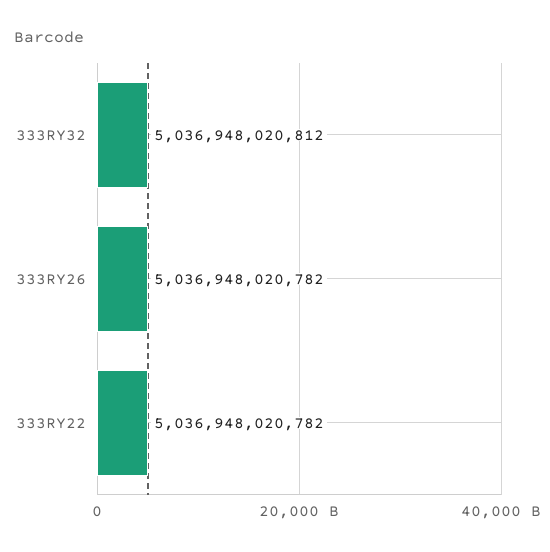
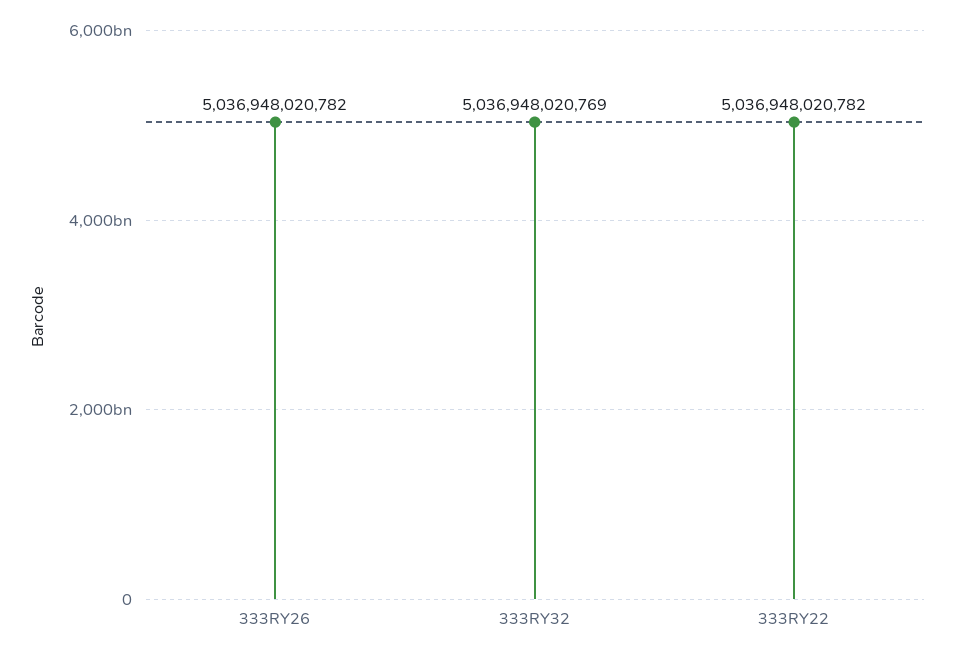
333RY32: 5036948020812 -> 5036948020769

